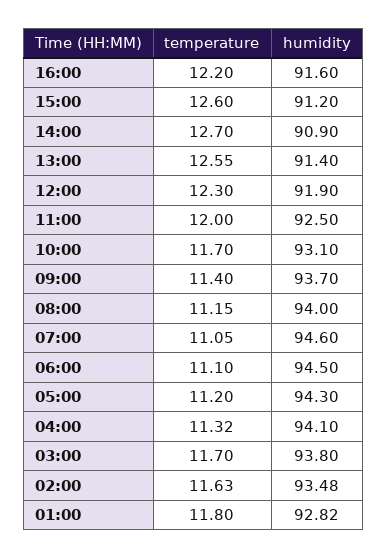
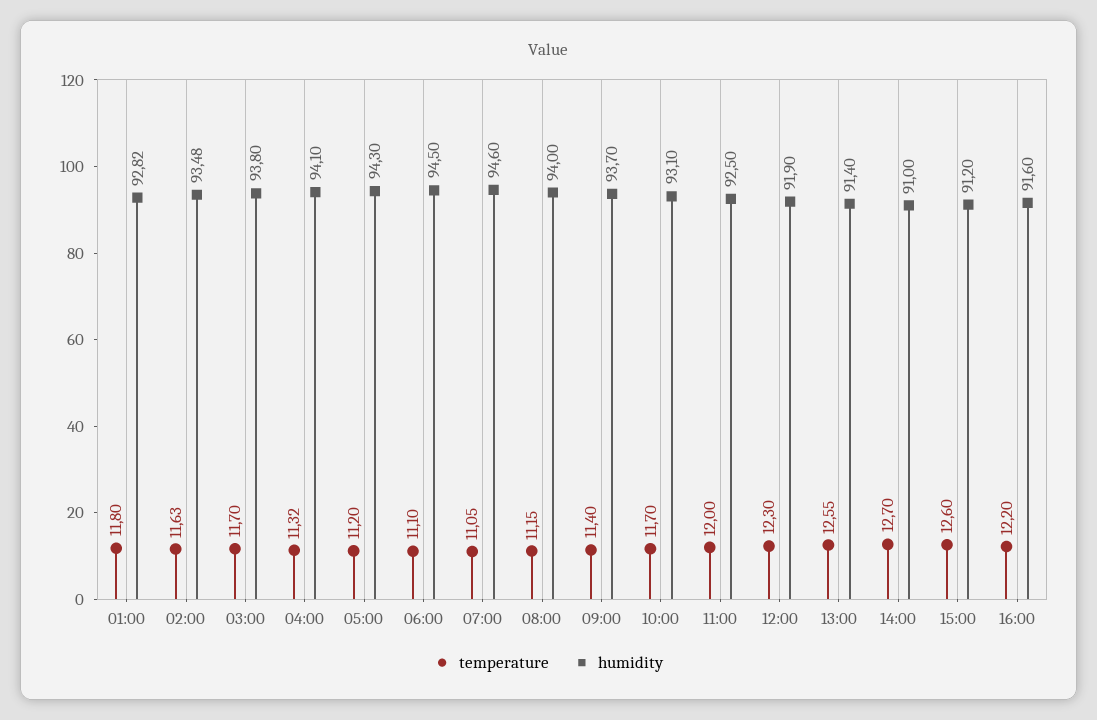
humidity, 14:00: 90.9 -> 91

